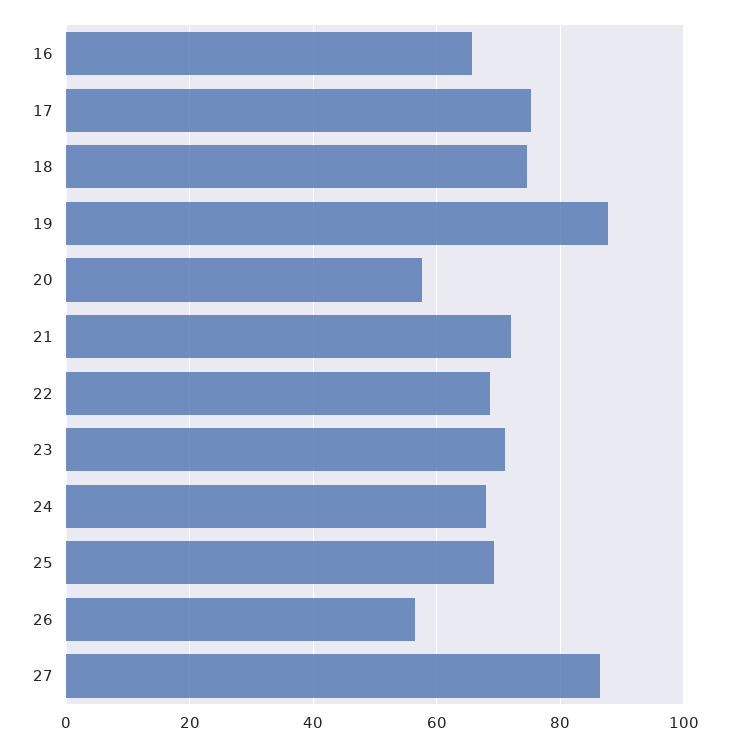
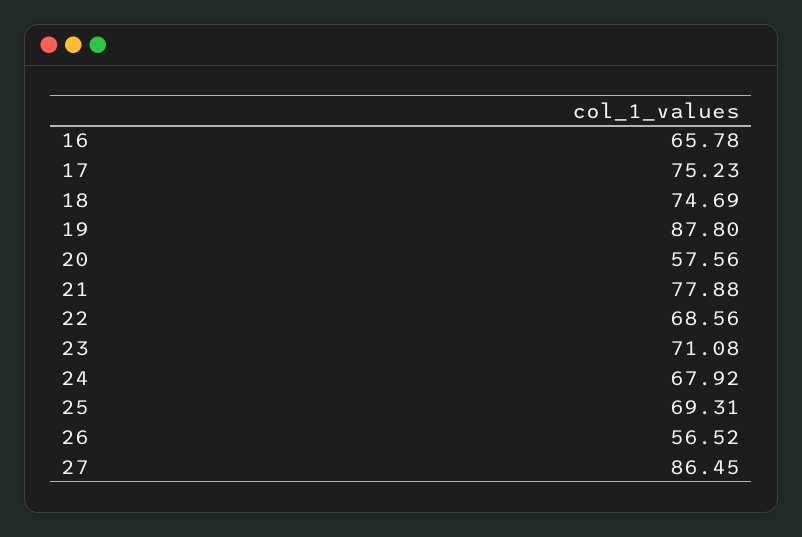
21: 72 -> 77.88

